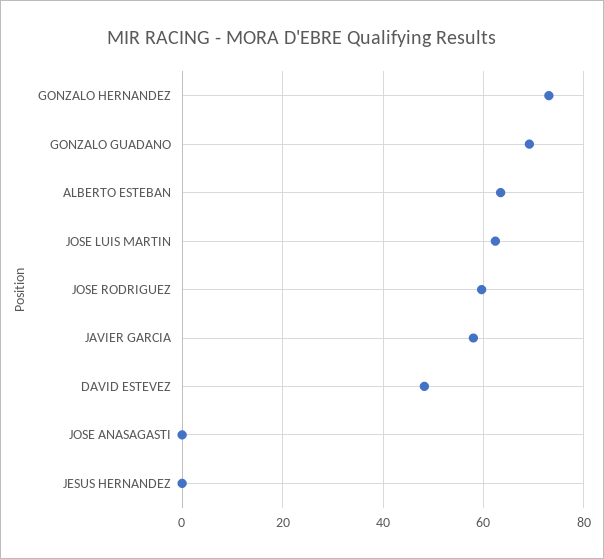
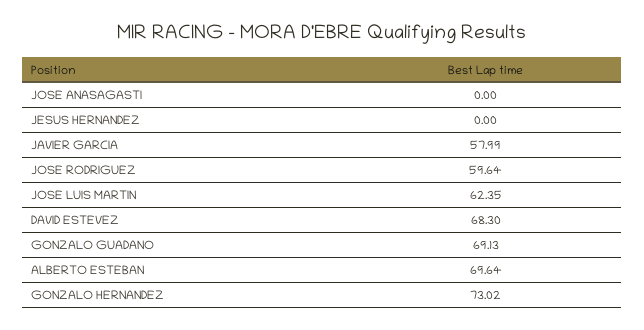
ALBERTO ESTEBAN: 64 -> 69.64
DAVID ESTEVEZ: 48 -> 68.3

